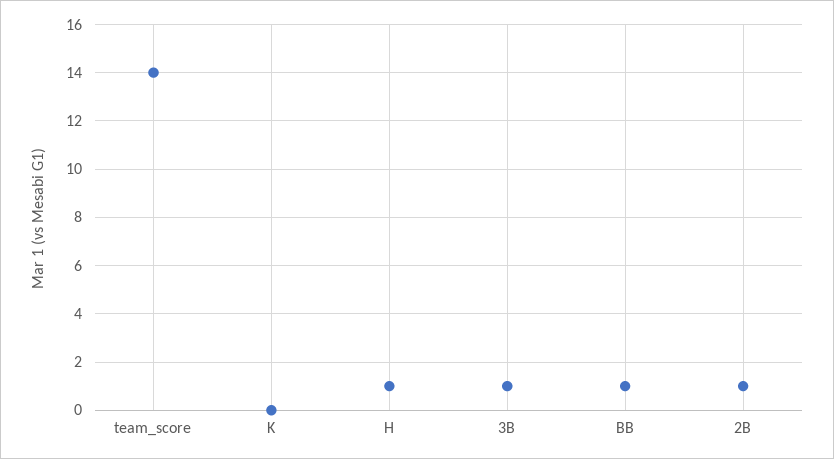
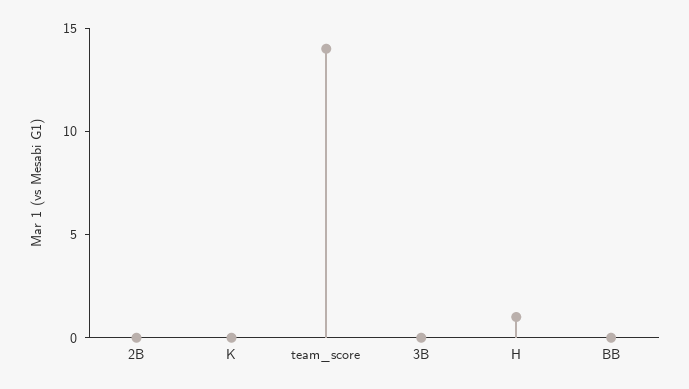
3B: 1 -> 0
BB: 1 -> 0
2B: 1 -> 0

